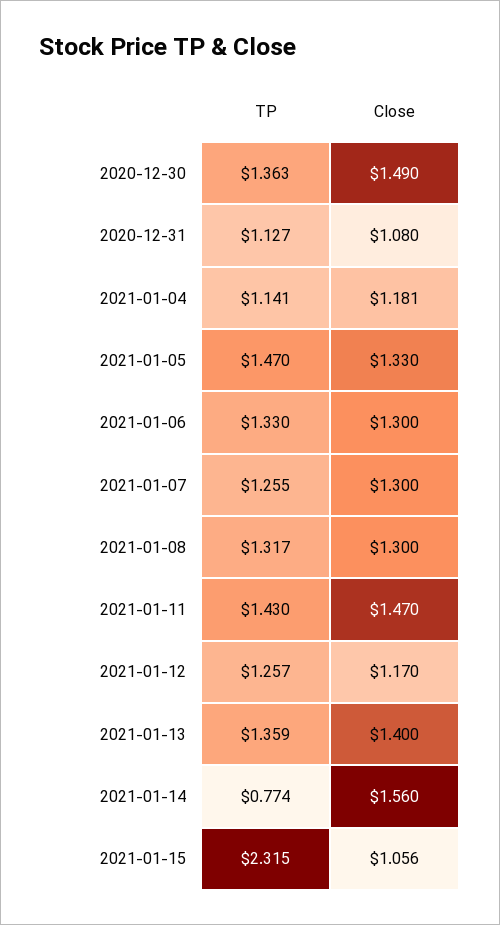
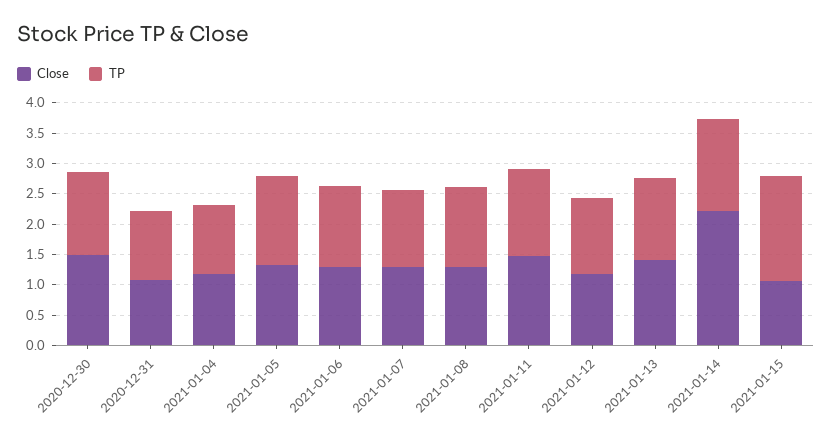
TP, 2021-01-14: 0.774 -> 1.5
Close, 2021-01-14: 1.56 -> 2.25
TP, 2021-01-15: 2.315 -> 1.75

